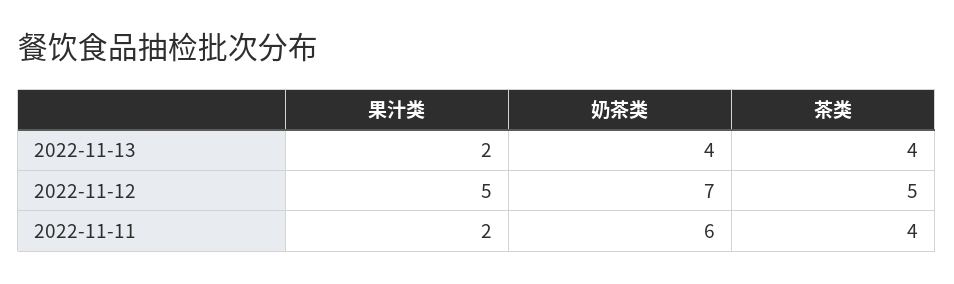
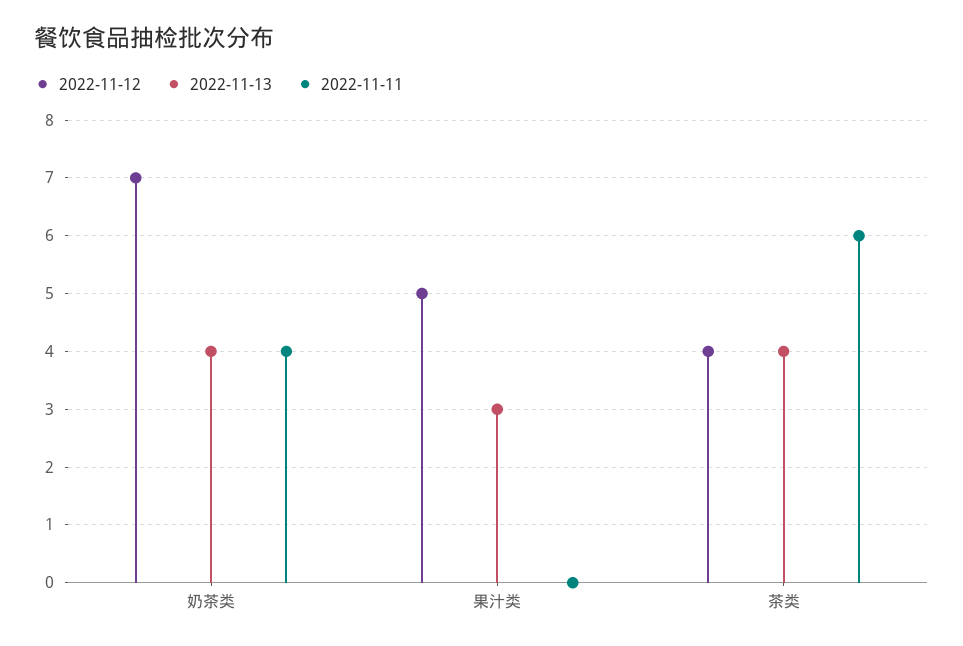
2022-11-13, 果汁类: 2 -> 3
2022-11-12, 茶类: 5 -> 4
2022-11-11, 果汁类: 2 -> 0
2022-11-11, 奶茶类: 6 -> 4
2022-11-11, 茶类: 4 -> 6

